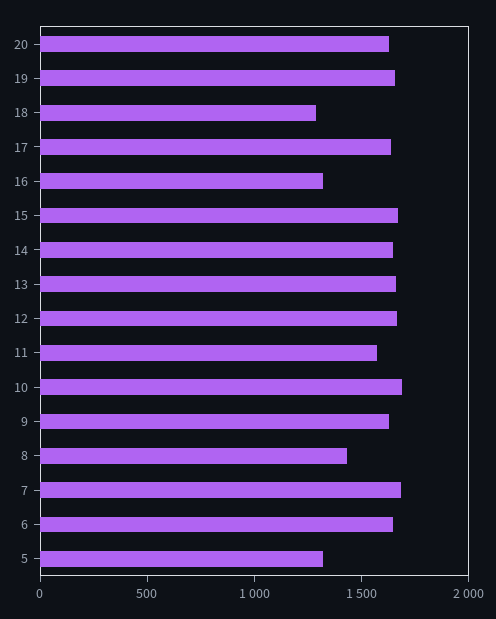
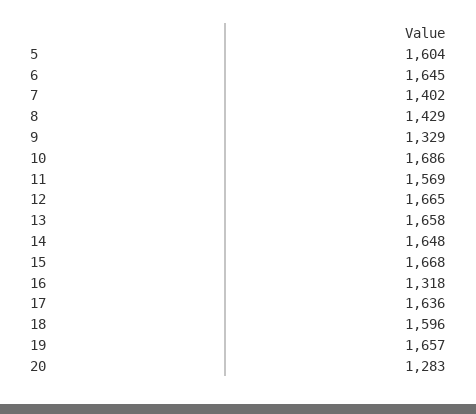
20: 1600 -> 1283
18: 1300 -> 1596
9: 1600 -> 1329
7: 1700 -> 1402
5: 1300 -> 1604

